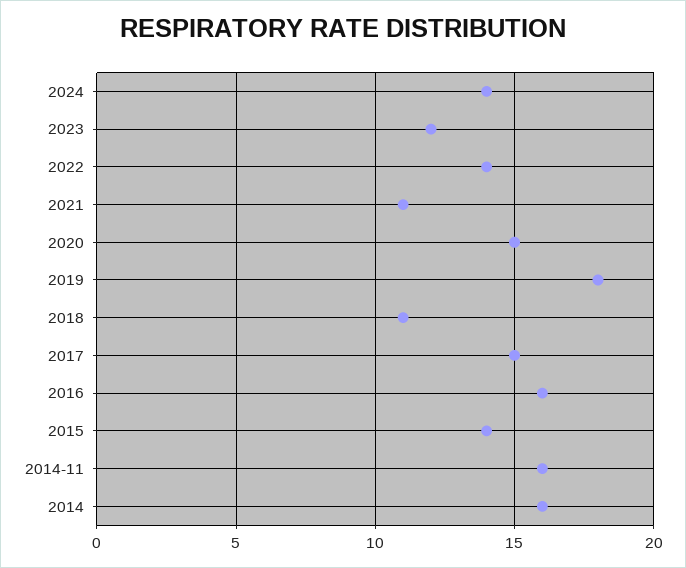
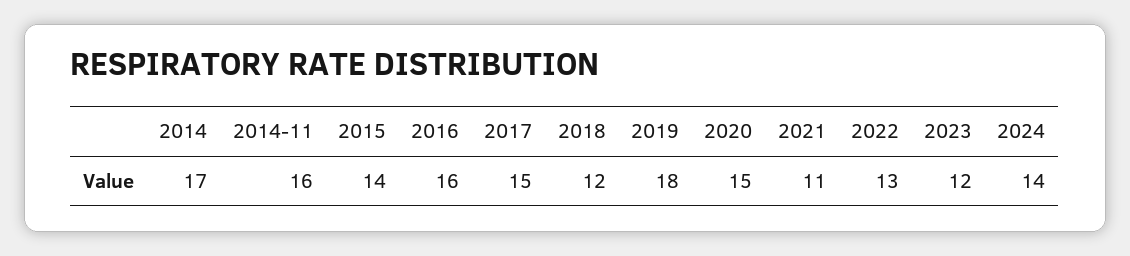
2022: 14 -> 13
2018: 11 -> 12
2014: 16 -> 17

